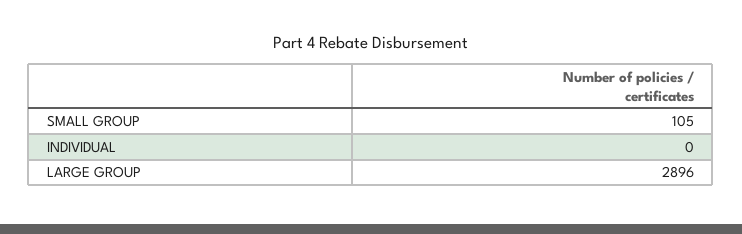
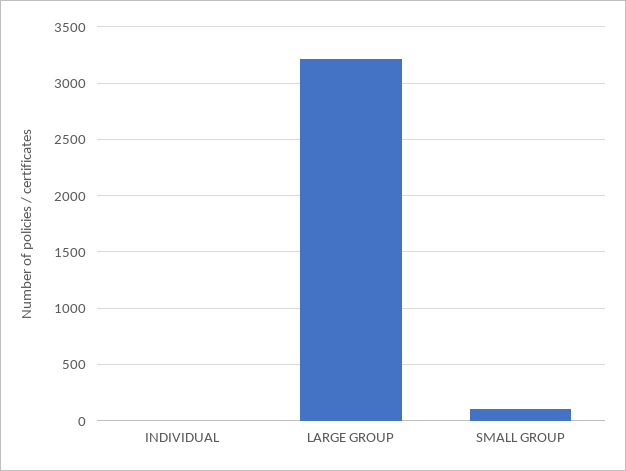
LARGE GROUP: 2896 -> 3200

